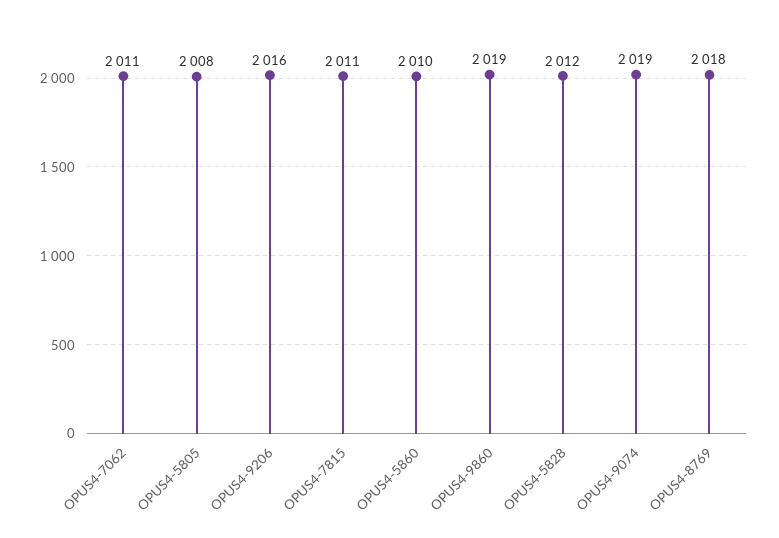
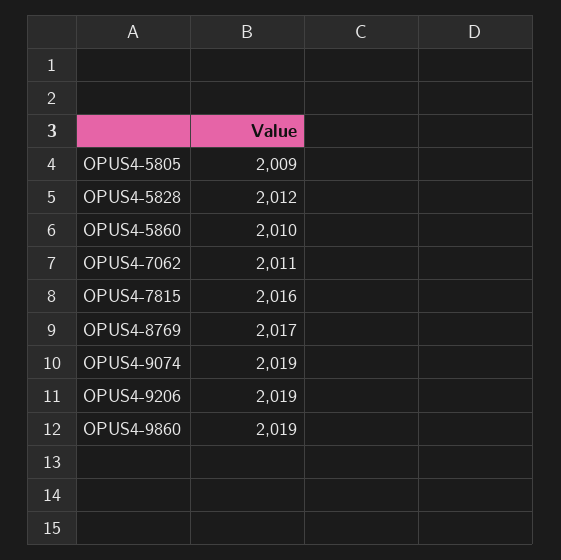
OPUS4-5805: 2008 -> 2009
OPUS4-9206: 2016 -> 2019
OPUS4-7815: 2011 -> 2016
OPUS4-8769: 2018 -> 2017

